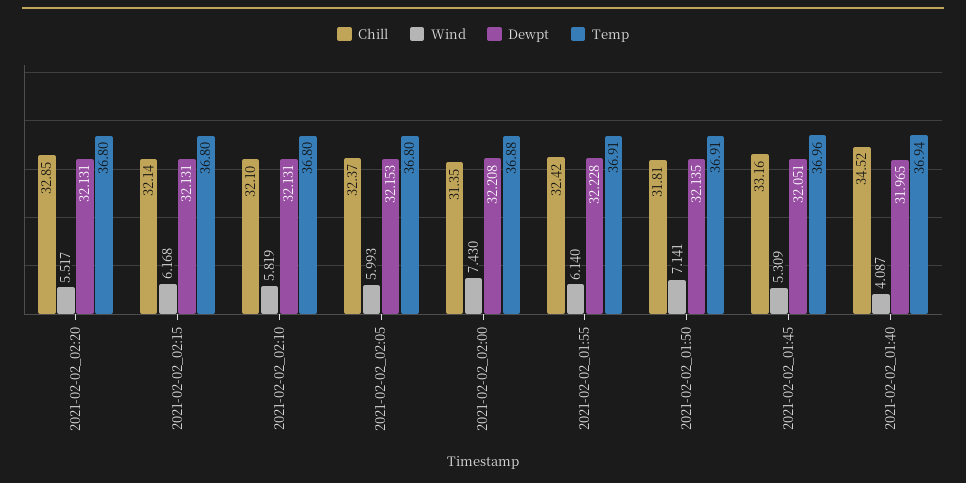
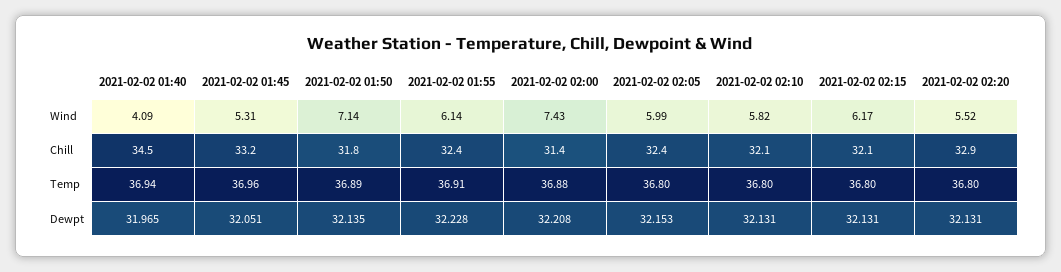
Temp, 2021-02-02_01:50: 36.91 -> 36.89

